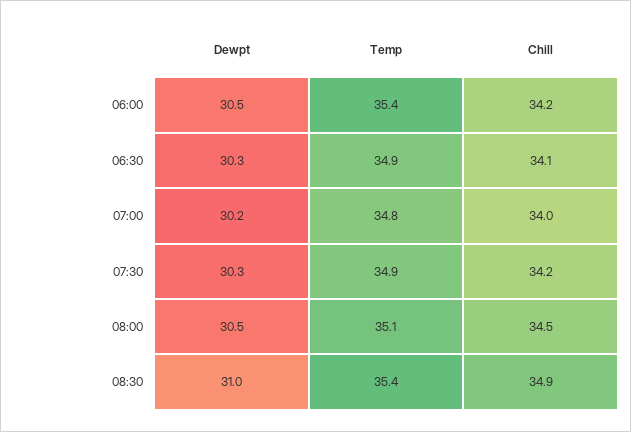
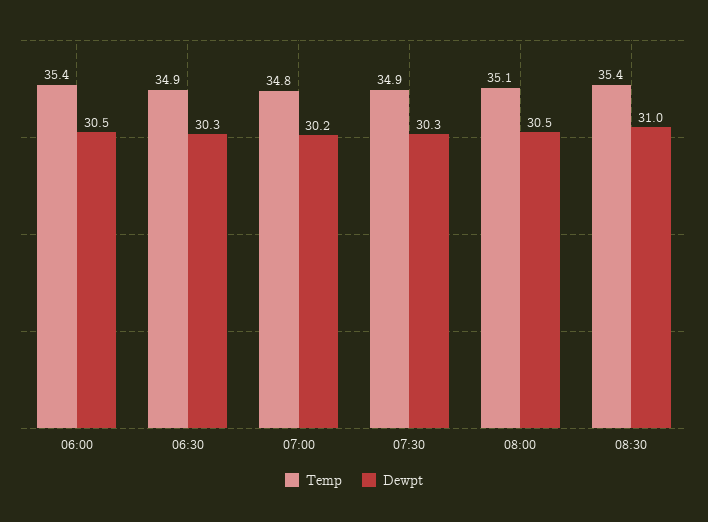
Chill, 06:00: 34.2 -> none
Chill, 06:30: 34.1 -> none
Chill, 07:00: 34 -> none
Chill, 07:30: 34.2 -> none
Chill, 08:00: 34.5 -> none
Chill, 08:30: 34.9 -> none

